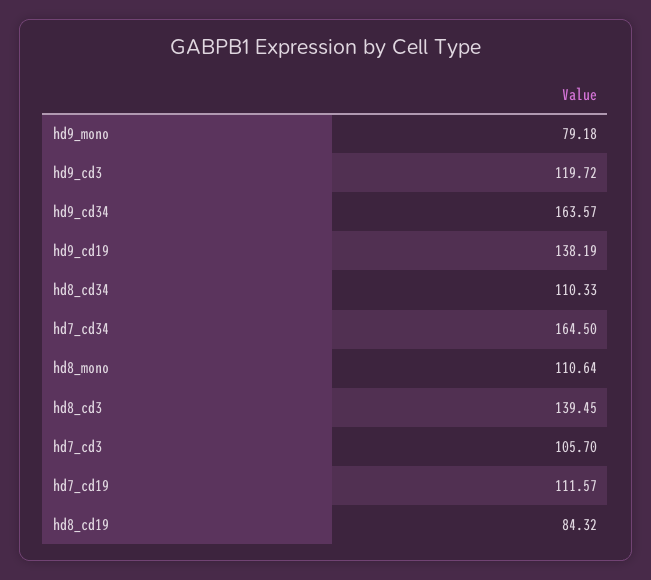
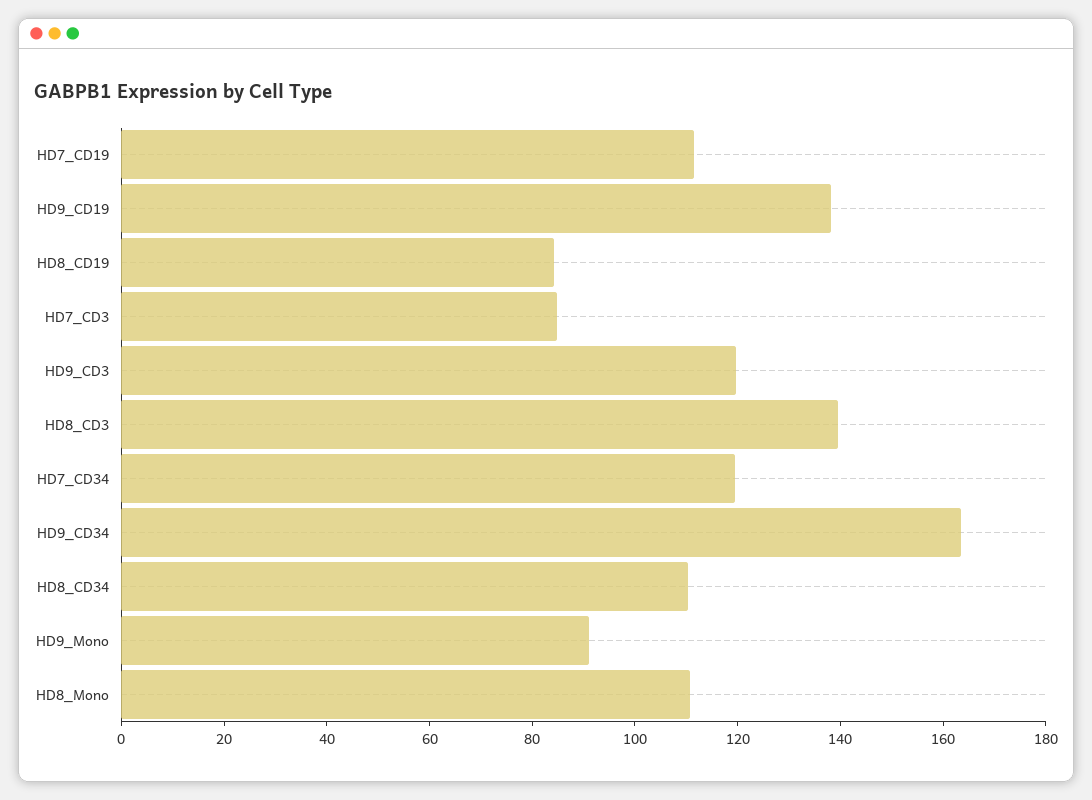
hd9_mono: 79.18 -> 90
hd7_cd34: 164.5 -> 120
hd7_cd3: 105.7 -> 85

